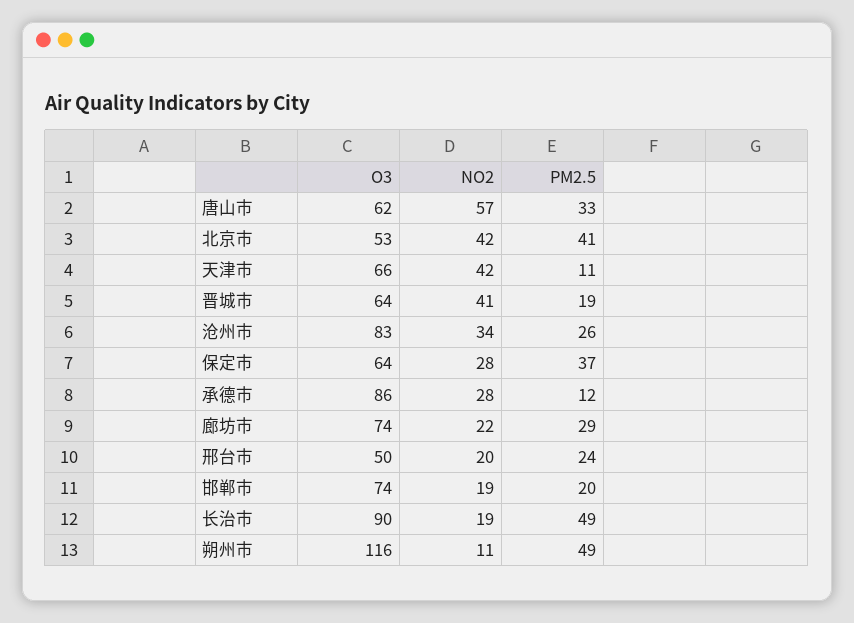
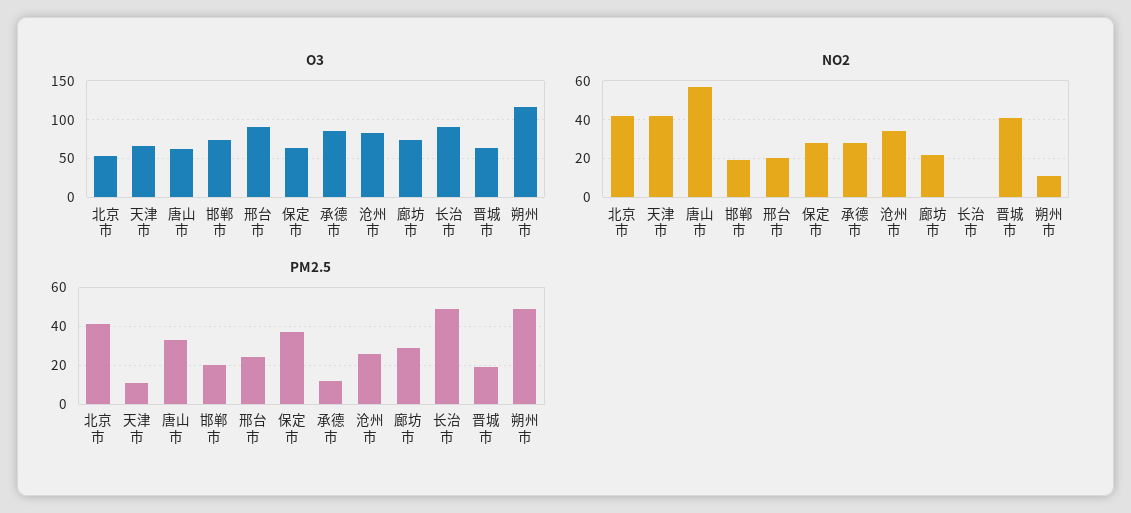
O3, 邢台市: 50 -> 90
NO2, 长治市: 19 -> 0

